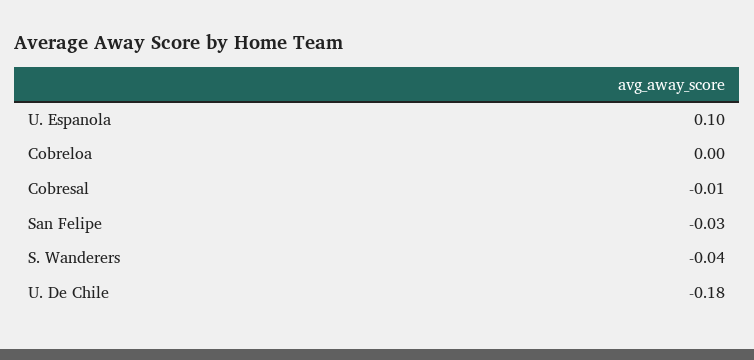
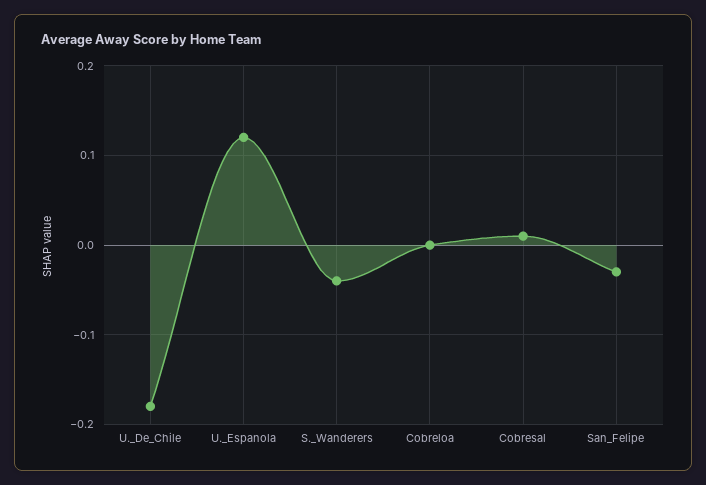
U. Espanola: 0.1 -> 0.12
Cobresal: -0.01 -> 0.01

